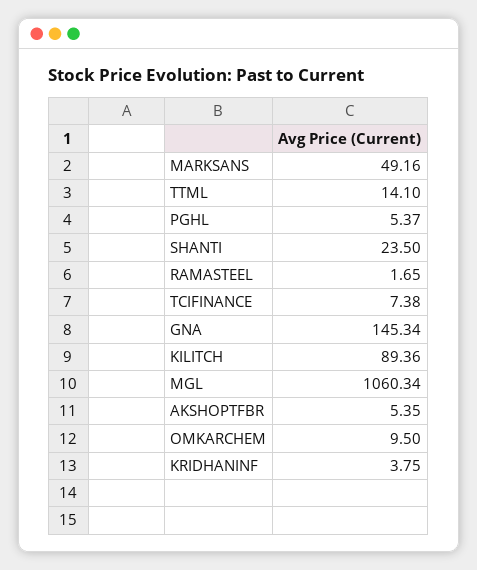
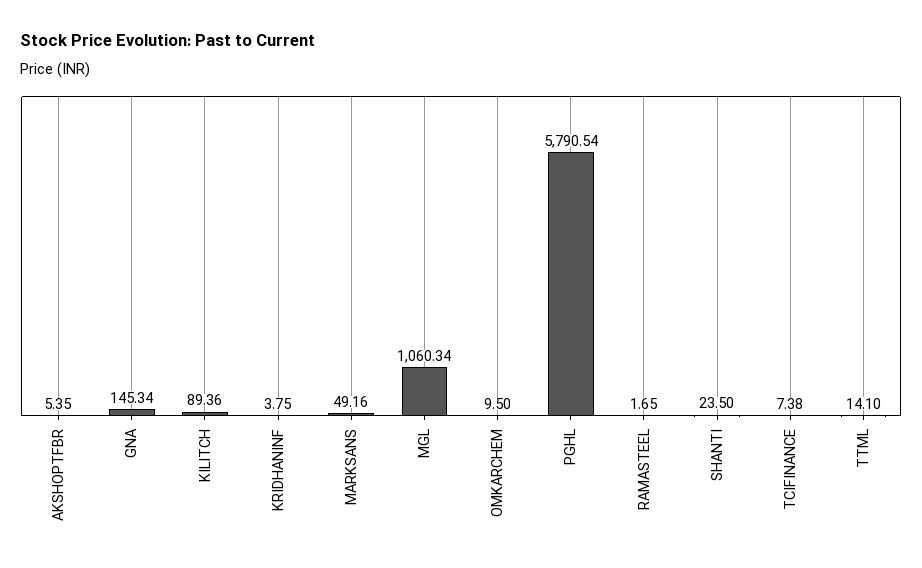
PGHL: 5.37 -> 5790.54

